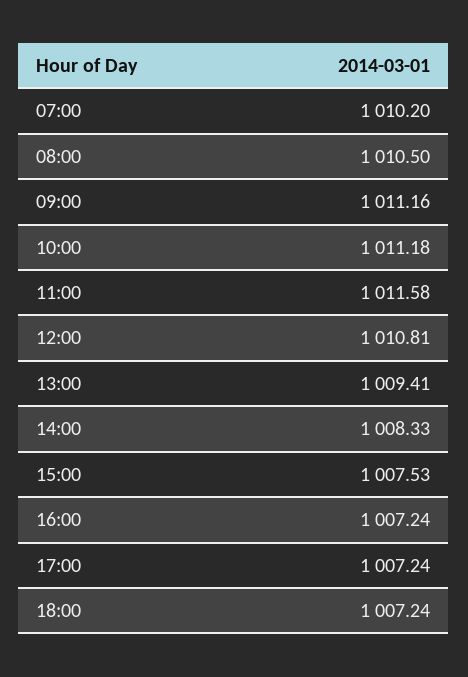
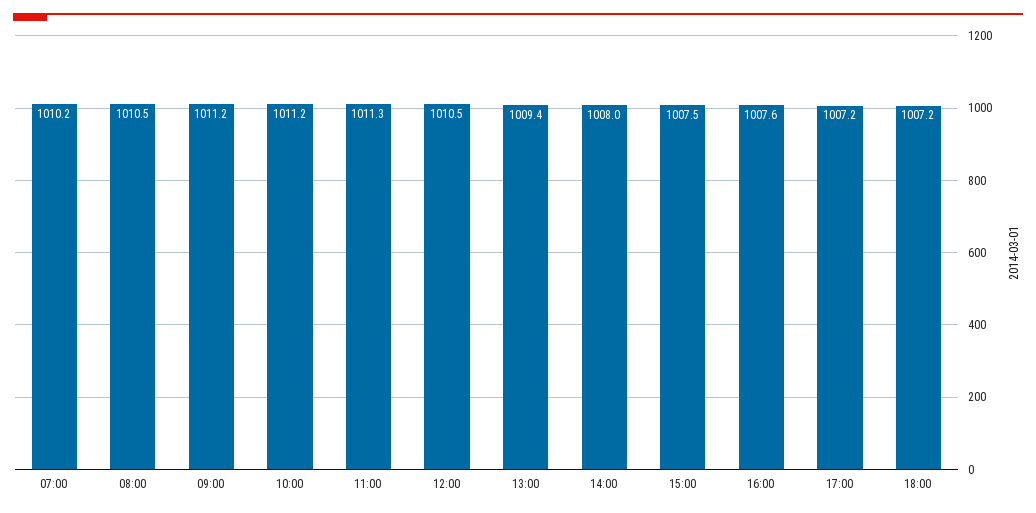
11:00: 1011.58 -> 1011.3
12:00: 1010.81 -> 1010.5
14:00: 1008.33 -> 1008
16:00: 1007.24 -> 1007.6

